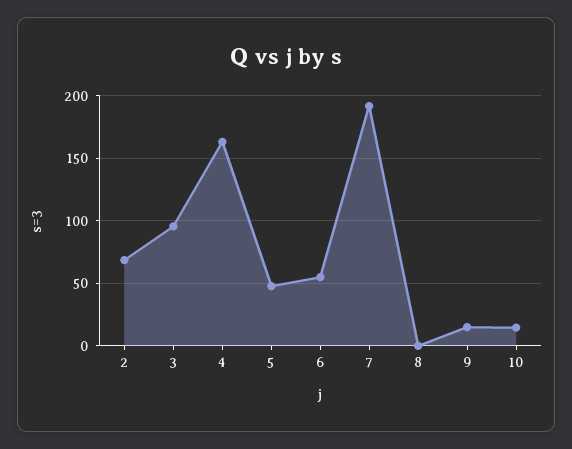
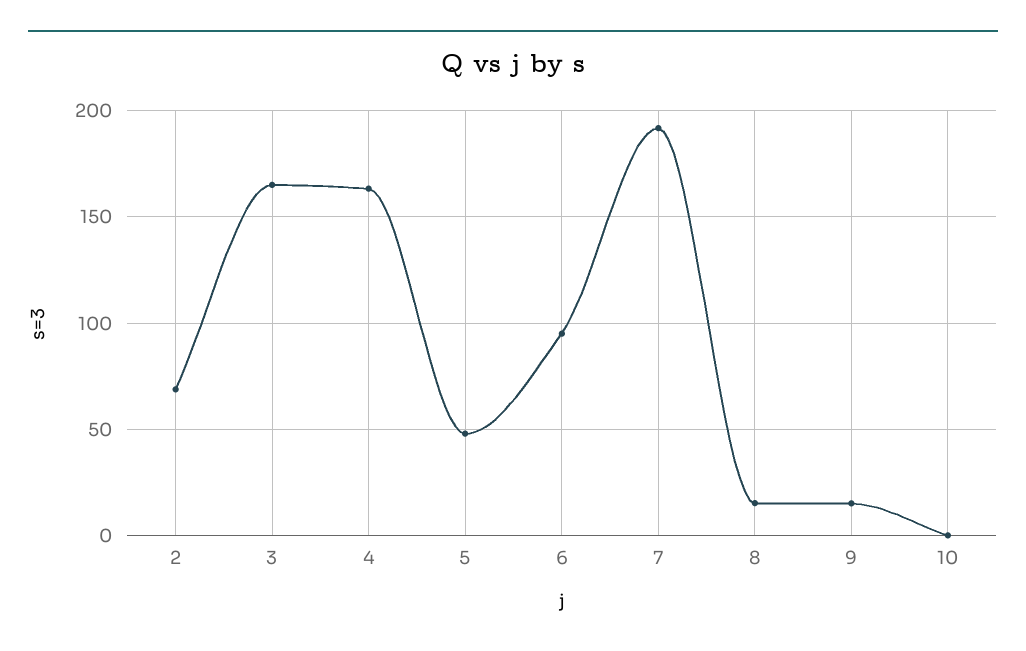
3: 95 -> 165
6: 55 -> 95
8: 0 -> 15
10: 15 -> 0

